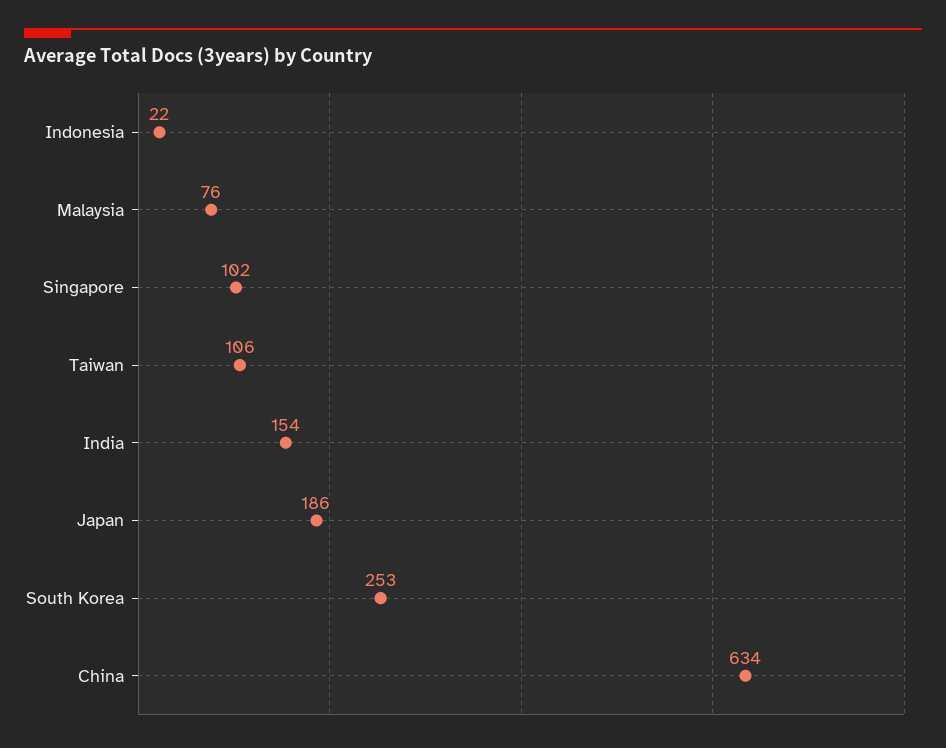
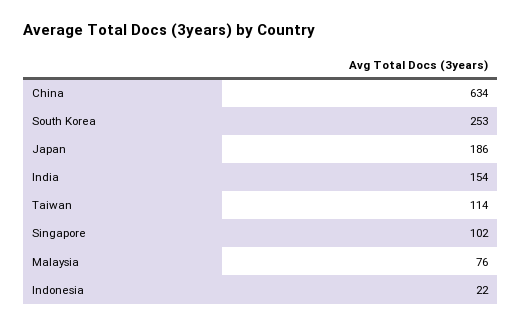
Taiwan: 106 -> 114

